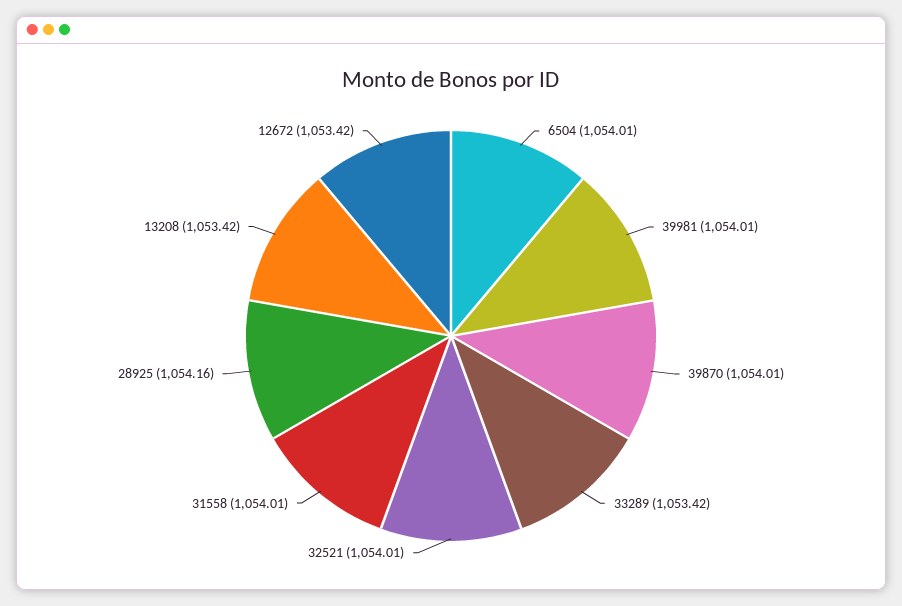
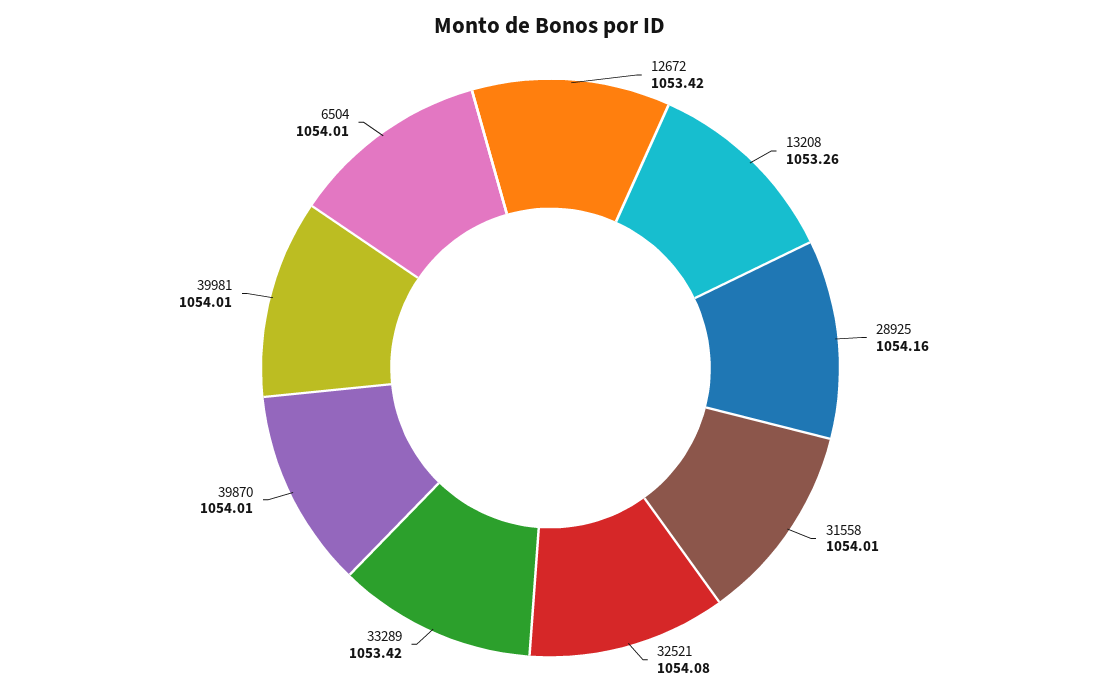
32521: 1054.01 -> 1054.08
13208: 1053.42 -> 1053.26

